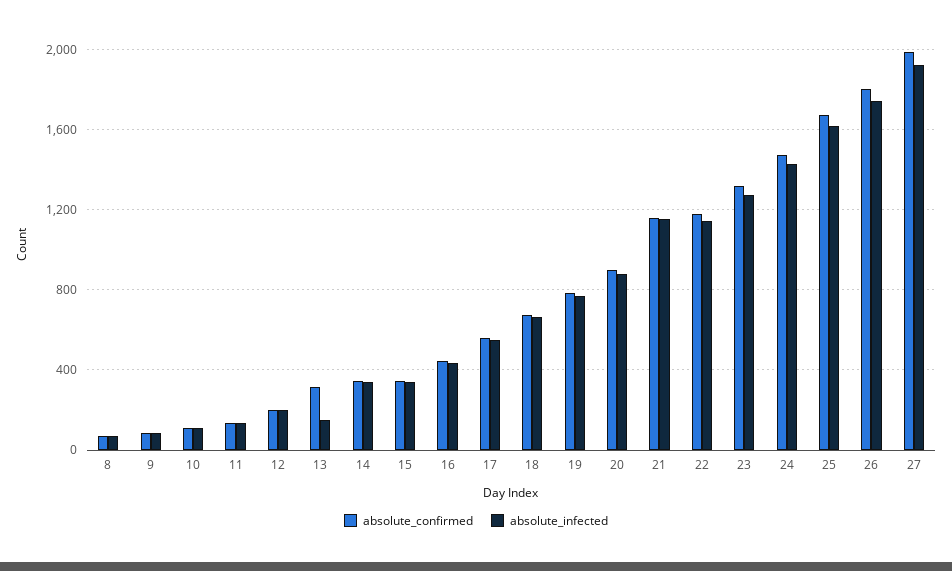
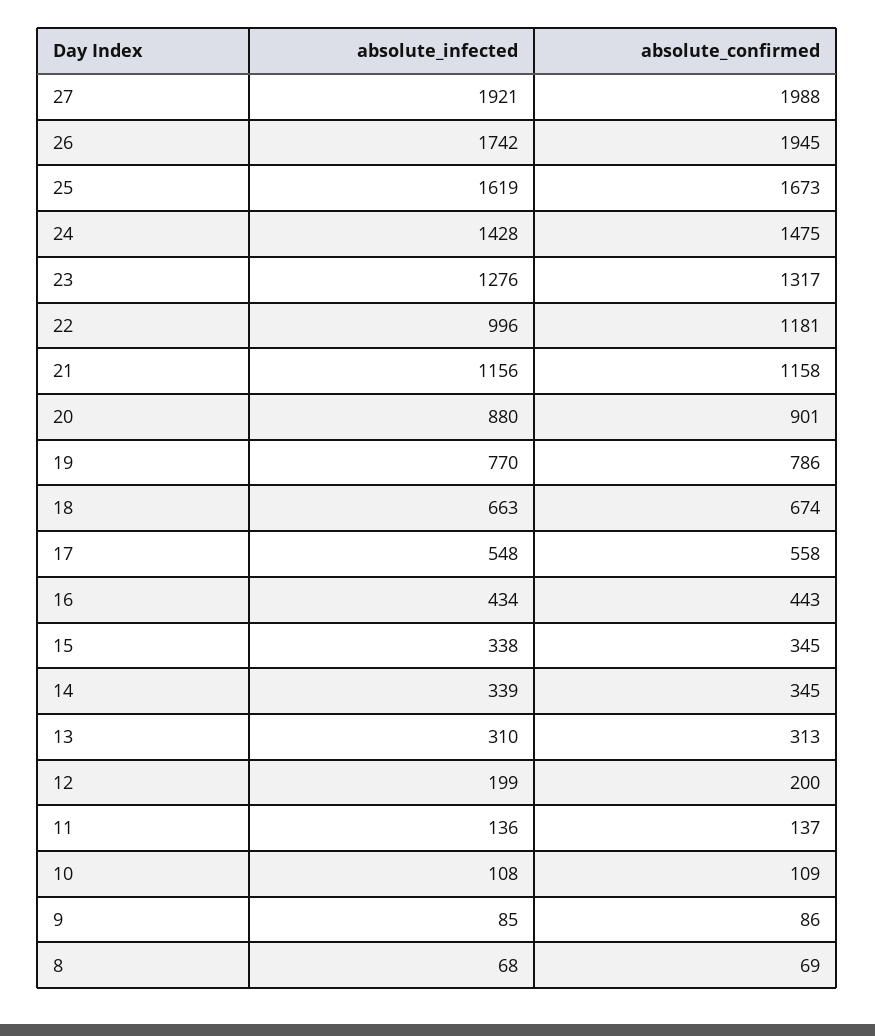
absolute_infected, 13: 150 -> 310
absolute_infected, 22: 1150 -> 996
absolute_confirmed, 26: 1800 -> 1945

